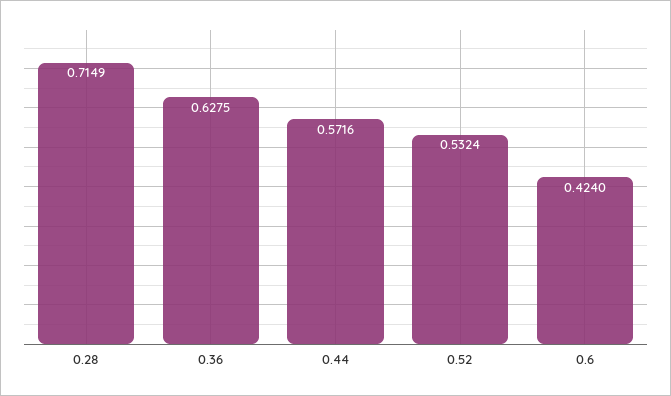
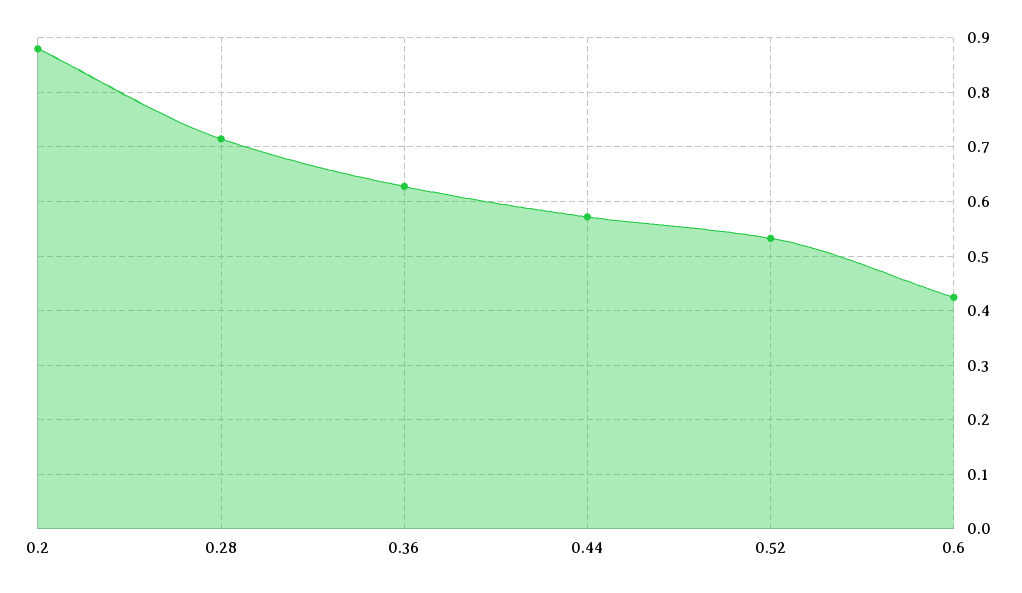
0.2: none -> 0.88

